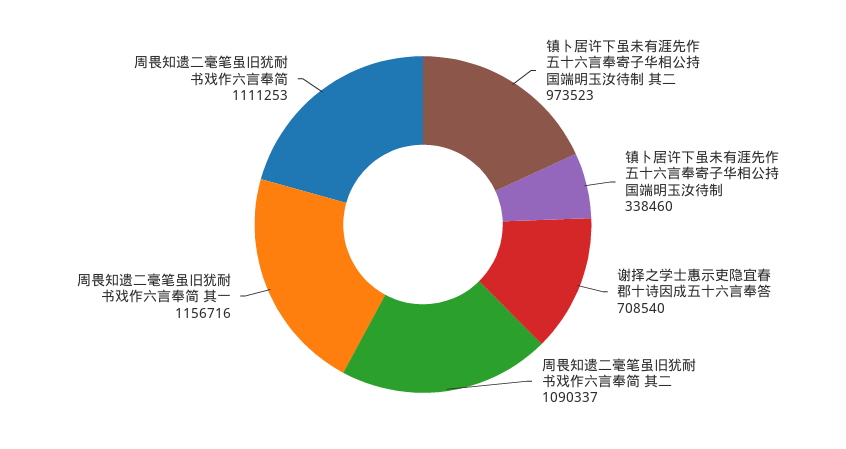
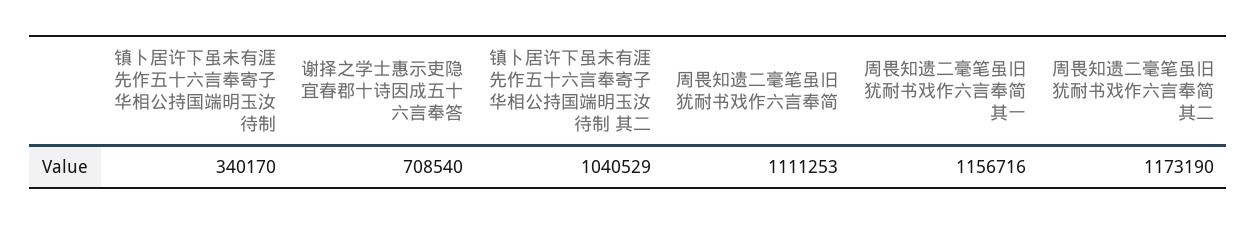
镇卜居许下虽未有涯先作五十六言奉寄子华相公持国端明玉汝待制 其二: 973523 -> 1040529
镇卜居许下虽未有涯先作五十六言奉寄子华相公持国端明玉汝待制: 338460 -> 340170
周畏知遗二毫笔虽旧犹耐书戏作六言奉简 其二: 1090337 -> 1173190

